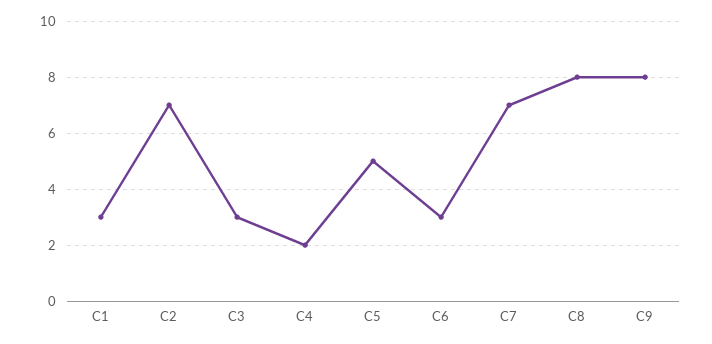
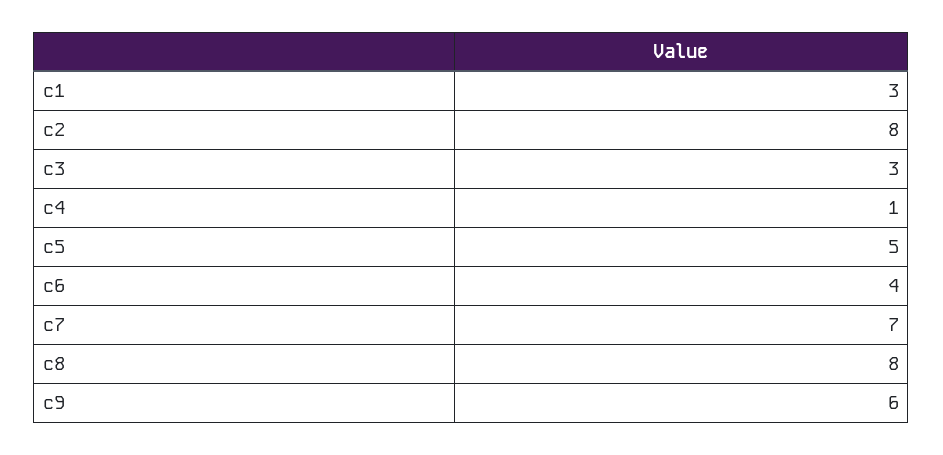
C2: 7 -> 8
C4: 2 -> 1
C6: 3 -> 4
C9: 8 -> 6

